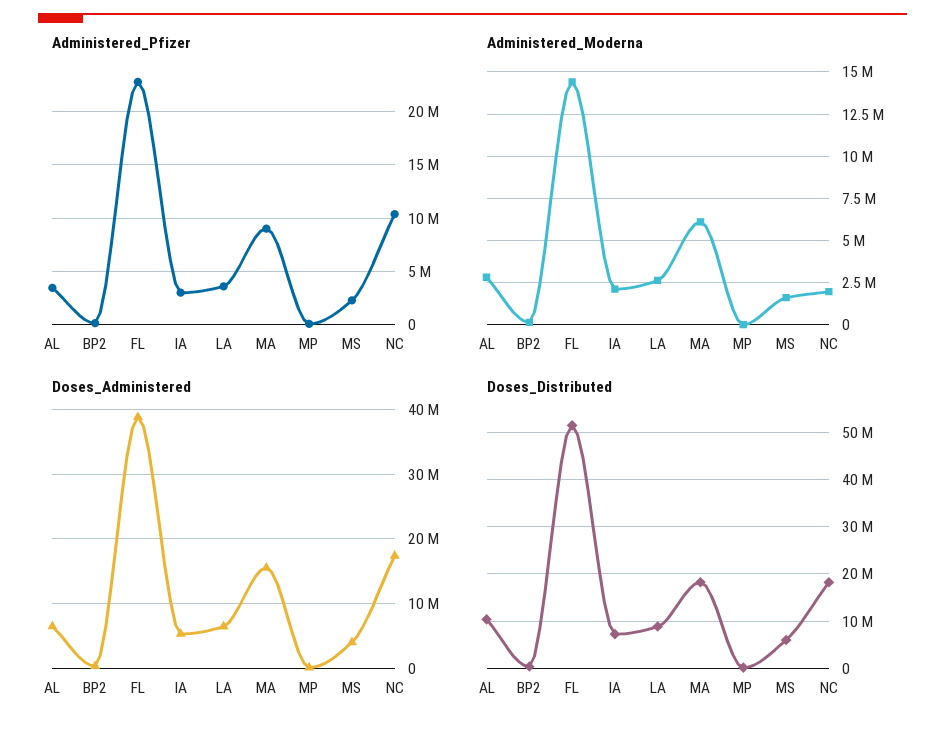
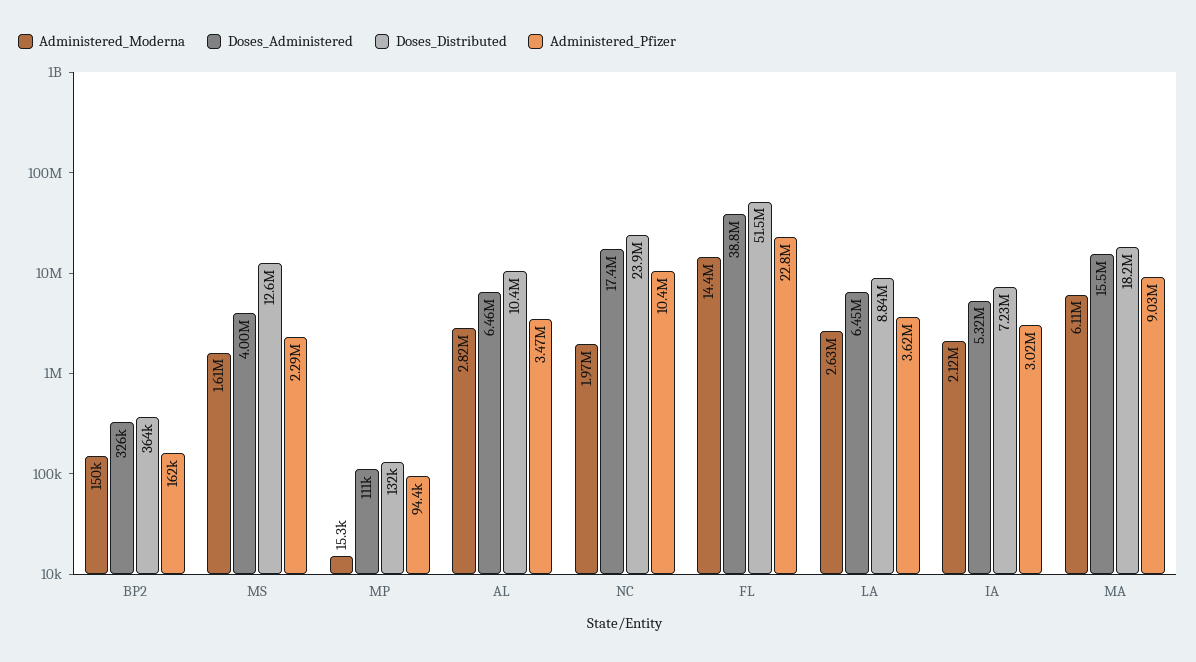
Doses_Distributed, MS: 6000000 -> 12600000
Doses_Distributed, NC: 18000000 -> 23900000

